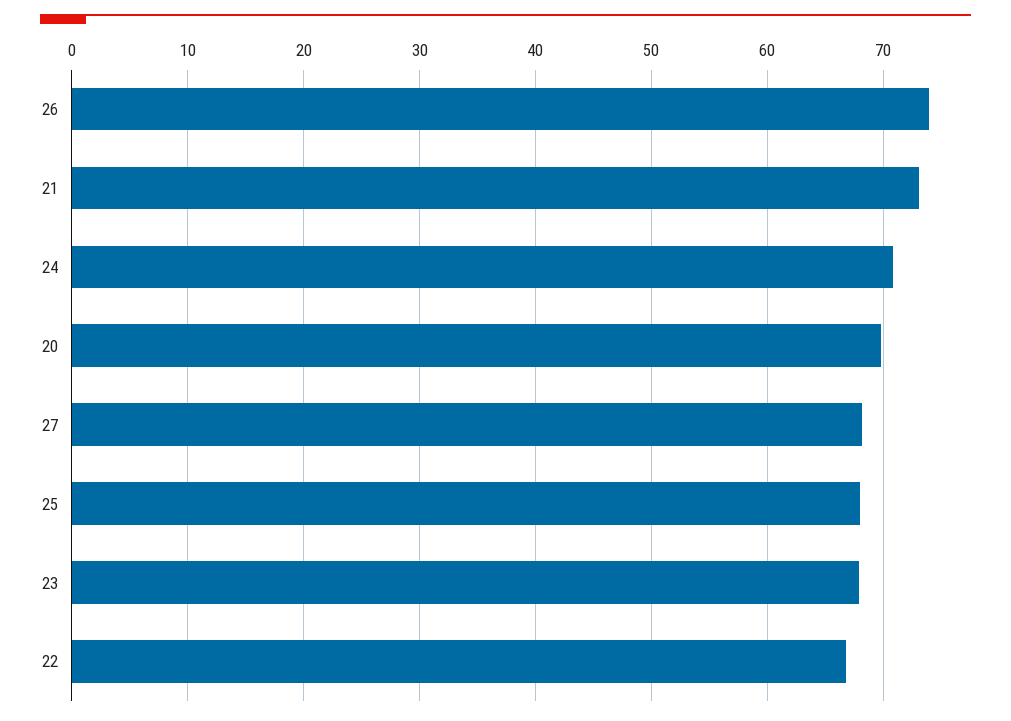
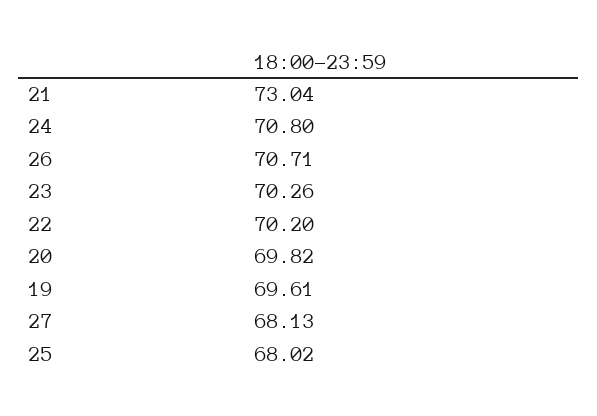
26: 74 -> 70.71
23: 68 -> 70.26
22: 67 -> 70.2
19: none -> 69.61

